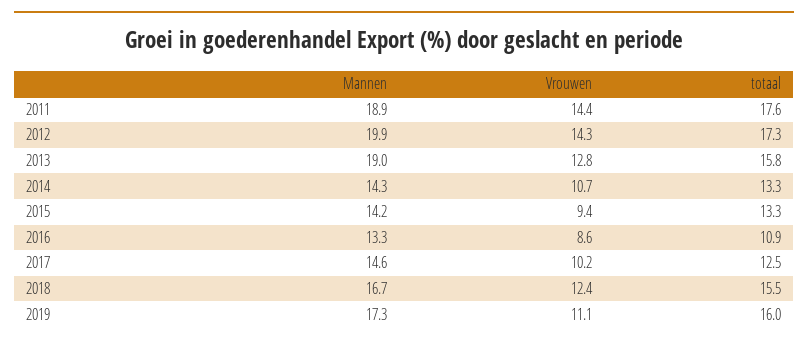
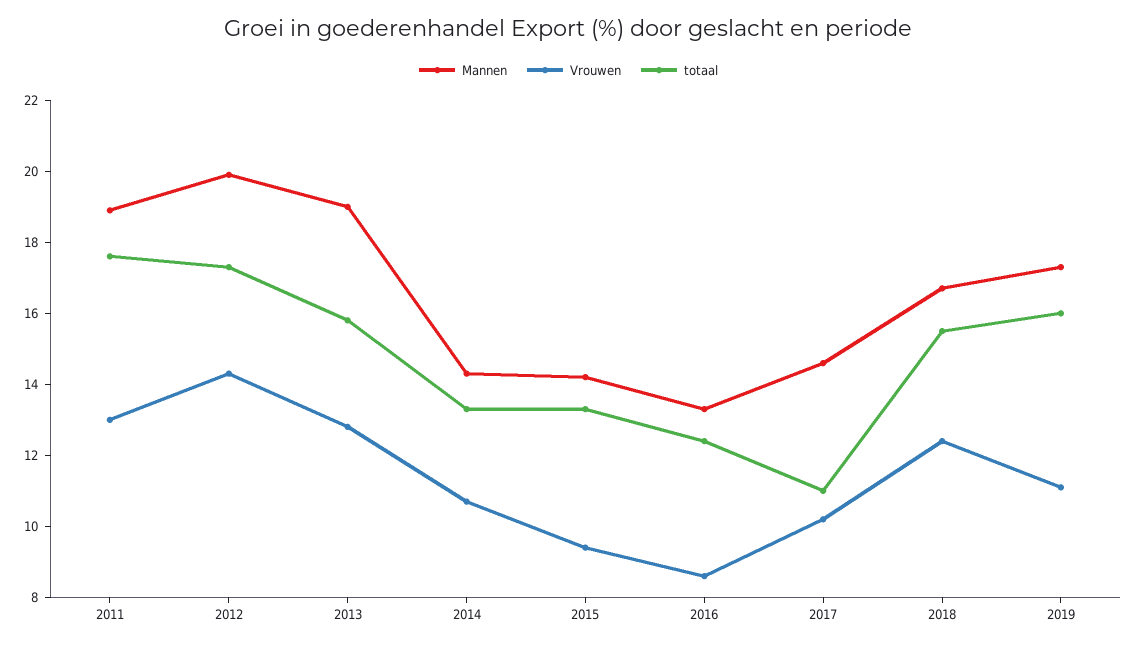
Vrouwen, 2011: 14.4 -> 13
totaal, 2016: 10.9 -> 12.5
totaal, 2017: 12.5 -> 11

